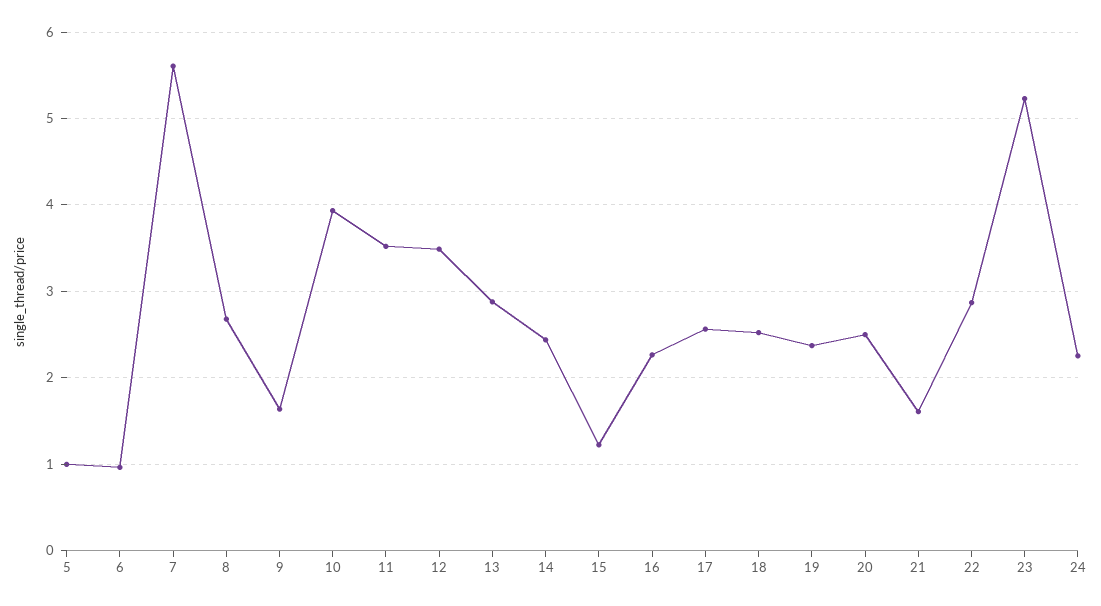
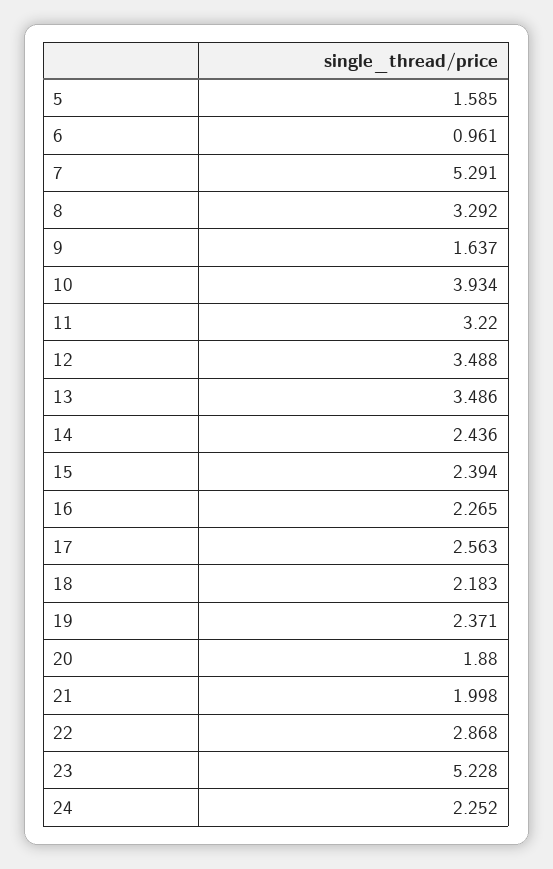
5: 1 -> 1.585
7: 5.6 -> 5.291
8: 2.7 -> 3.292
11: 3.5 -> 3.22
13: 2.9 -> 3.486
15: 1.2 -> 2.394
18: 2.5 -> 2.183
20: 2.5 -> 1.88
21: 1.6 -> 1.998

